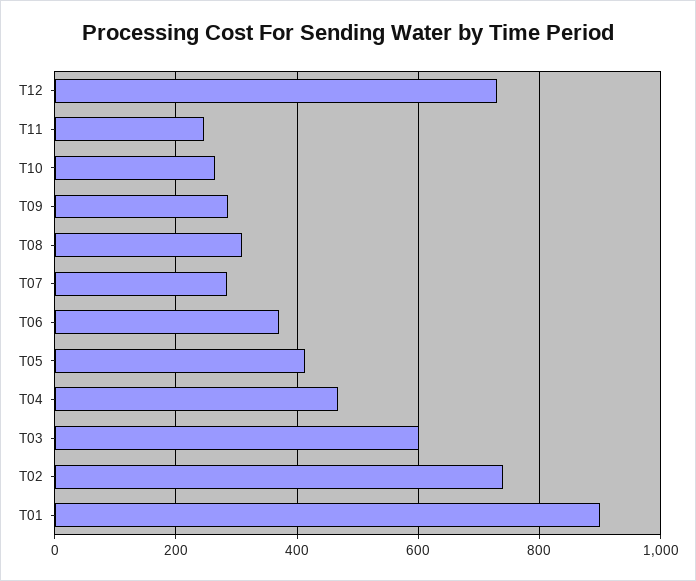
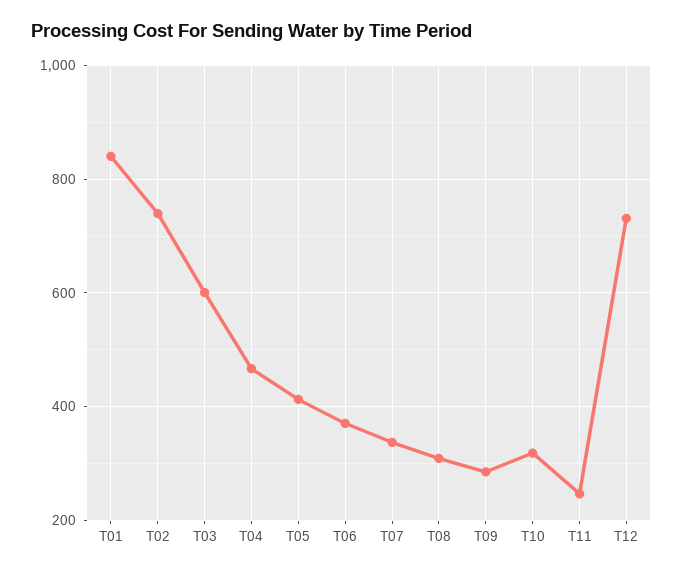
T10: 260 -> 320
T07: 280 -> 340
T01: 900 -> 840

